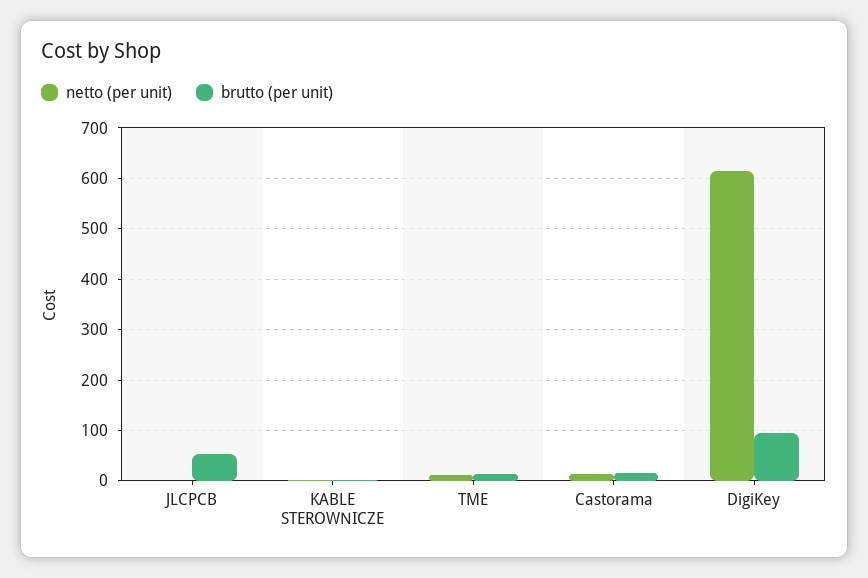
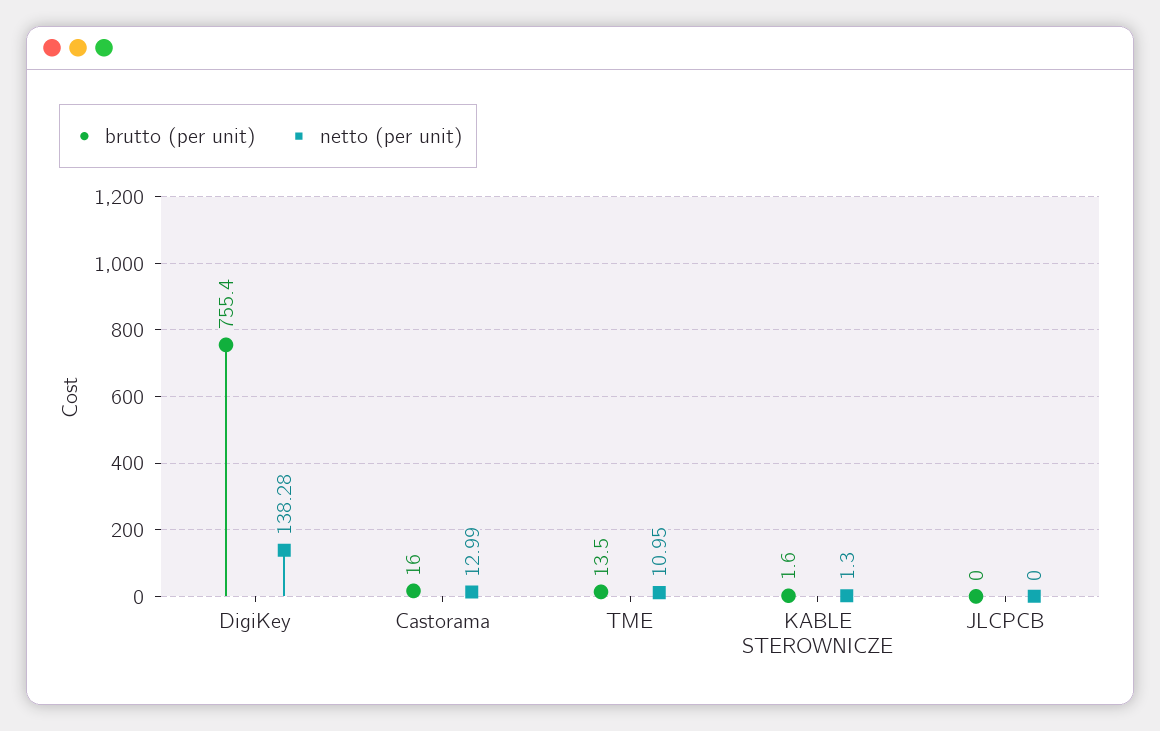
brutto (per unit), JLCPCB: 60 -> 0
netto (per unit), DigiKey: 620 -> 138.28
brutto (per unit), DigiKey: 100 -> 755.4

